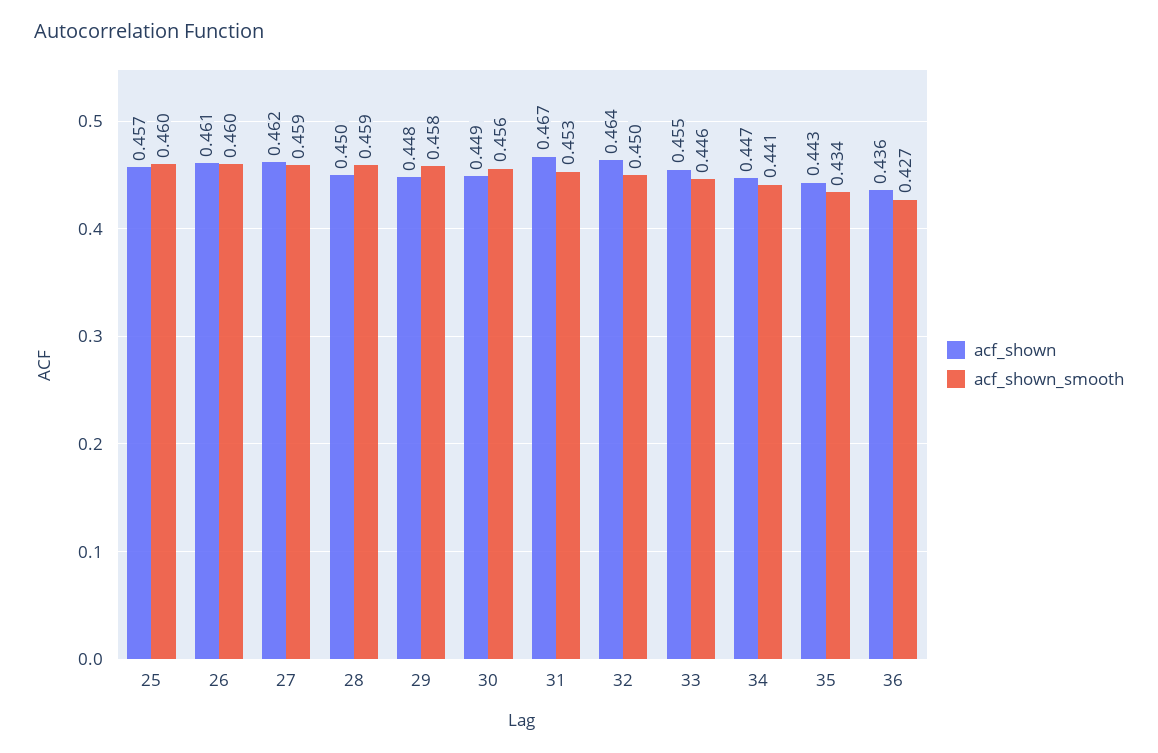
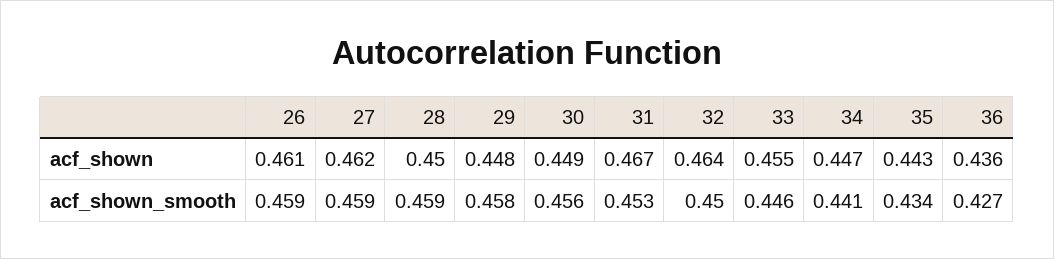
acf_shown, 25: 0.457 -> none
acf_shown_smooth, 25: 0.46 -> none
acf_shown_smooth, 26: 0.46 -> 0.459

